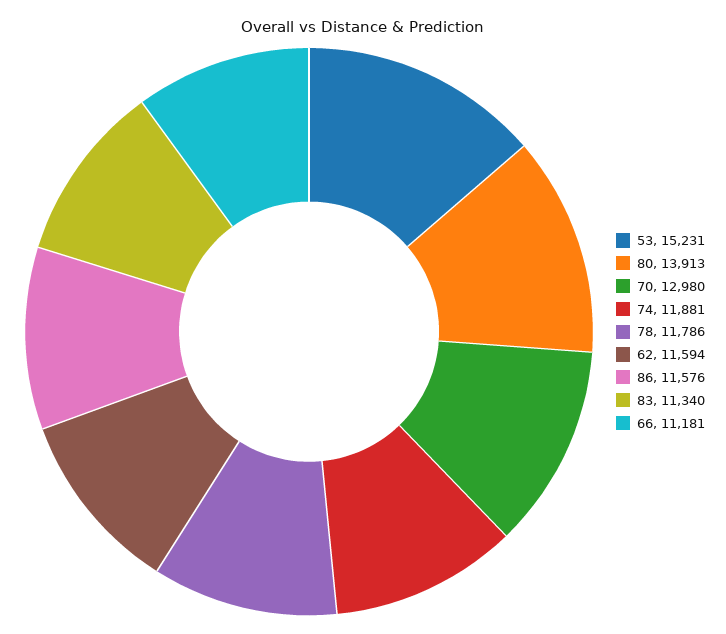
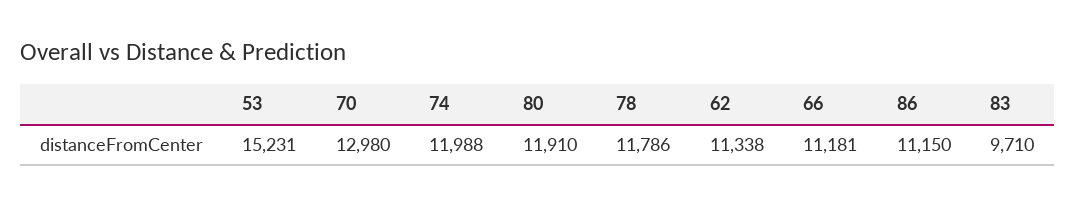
80: 13913 -> 11910
74: 11881 -> 11988
62: 11594 -> 11338
86: 11576 -> 11150
83: 11340 -> 9710

